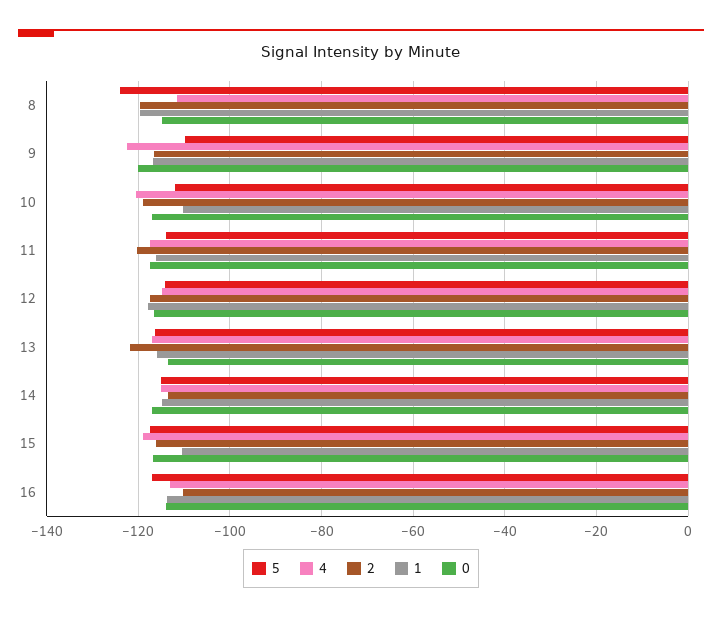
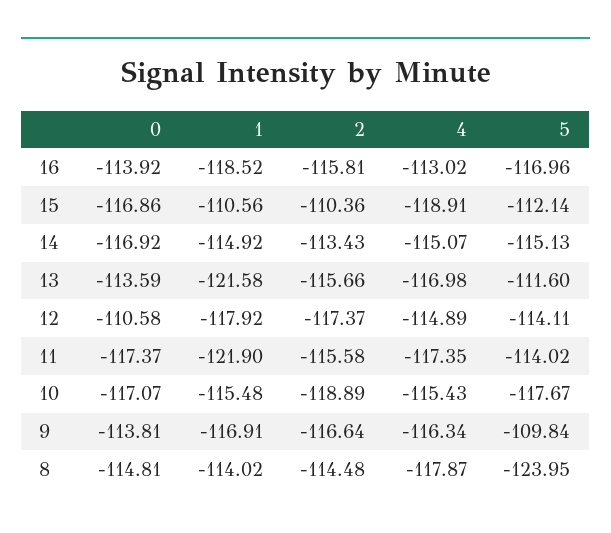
4, 8: -112 -> -117.87
2, 8: -120 -> -114.48
1, 8: -120 -> -114.02
4, 9: -122 -> -116.34
0, 9: -120 -> -113.81
5, 10: -112 -> -117.67
4, 10: -120 -> -115.43
1, 10: -110 -> -115.48
2, 11: -120 -> -115.58
1, 11: -116 -> -121.9
0, 12: -116 -> -110.58
5, 13: -116 -> -111.6
2, 13: -122 -> -115.66
1, 13: -116 -> -121.58
5, 15: -118 -> -112.14
2, 15: -116 -> -110.36
2, 16: -110 -> -115.81
1, 16: -114 -> -118.52

